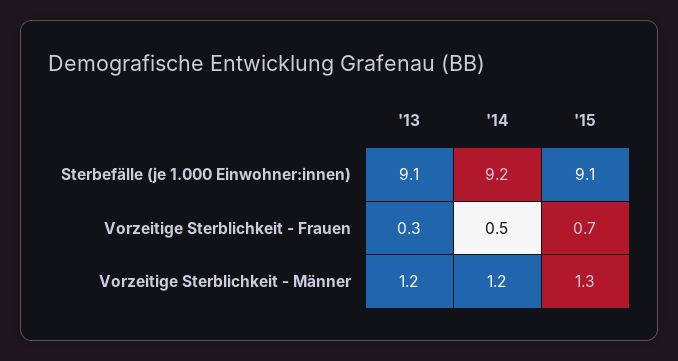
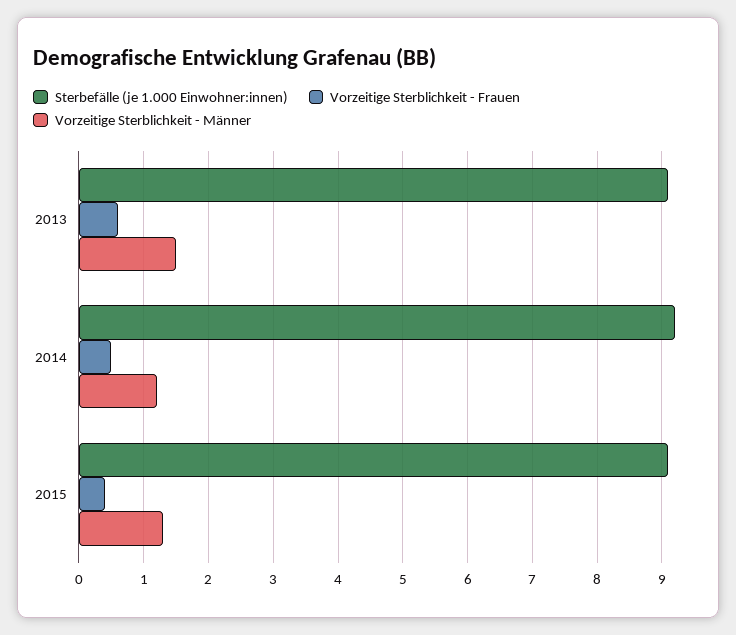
Vorzeitige Sterblichkeit - Frauen, '13: 0.3 -> 0.6
Vorzeitige Sterblichkeit - Frauen, '15: 0.7 -> 0.4
Vorzeitige Sterblichkeit - Männer, '13: 1.2 -> 1.5

